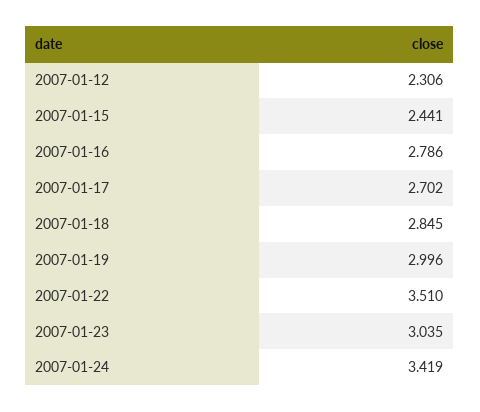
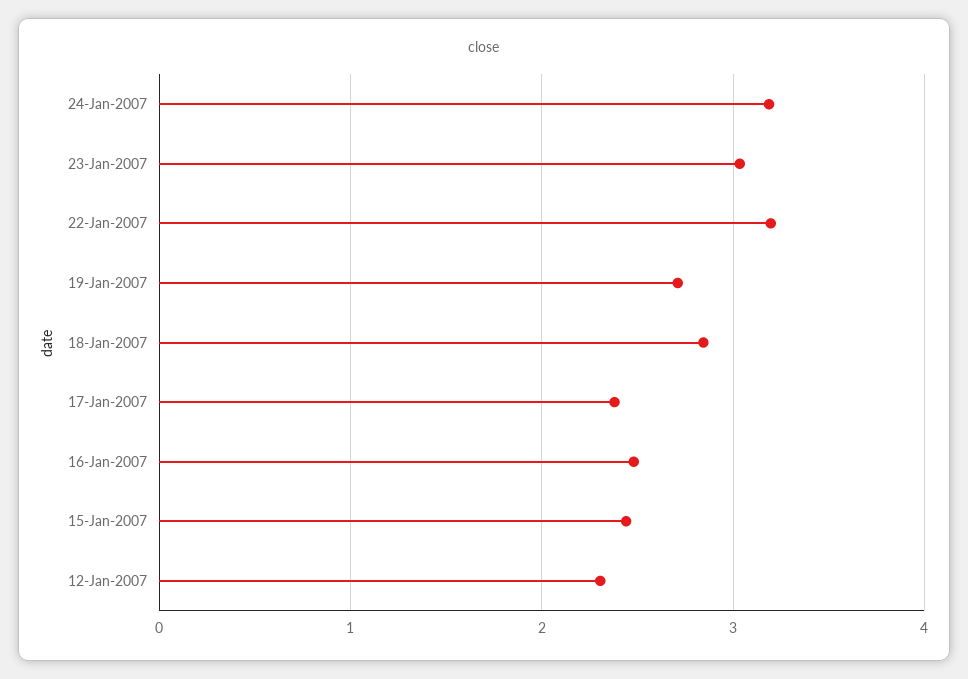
2007-01-16: 2.786 -> 2.5
2007-01-17: 2.702 -> 2.4
2007-01-19: 2.996 -> 2.7
2007-01-22: 3.51 -> 3.2
2007-01-24: 3.419 -> 3.2

